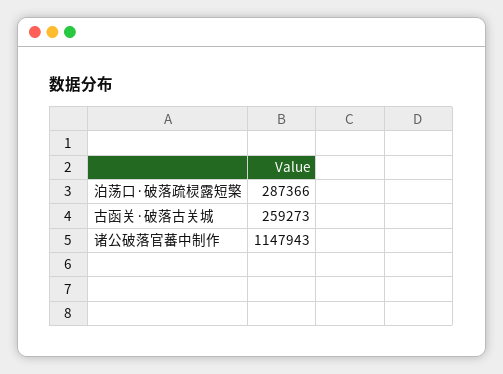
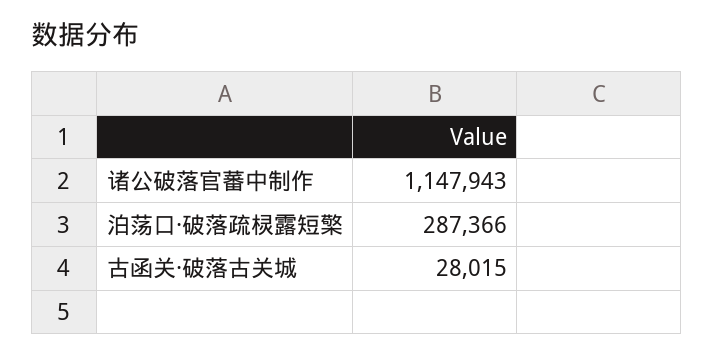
古函关·破落古关城: 259273 -> 28015

